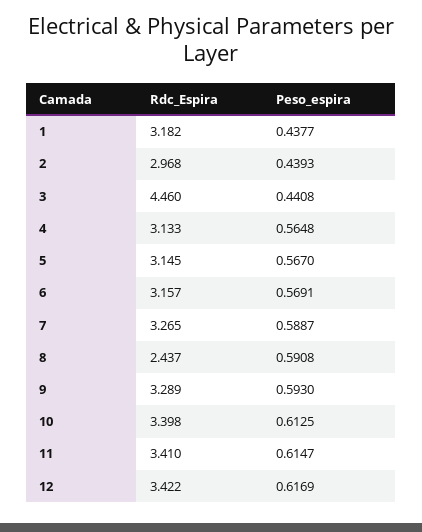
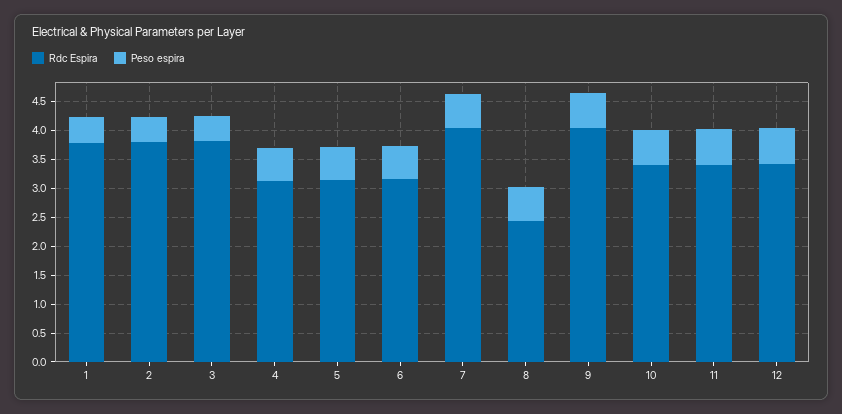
Rdc_Espira, 1: 3.182 -> 3.75
Rdc_Espira, 2: 2.968 -> 3.75
Rdc_Espira, 3: 4.46 -> 3.75
Rdc_Espira, 7: 3.265 -> 4
Rdc_Espira, 9: 3.289 -> 4

